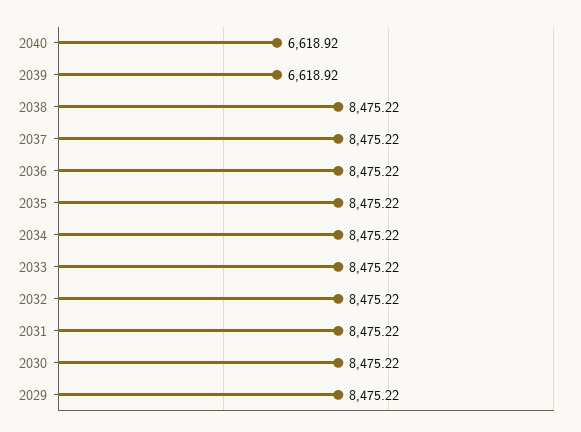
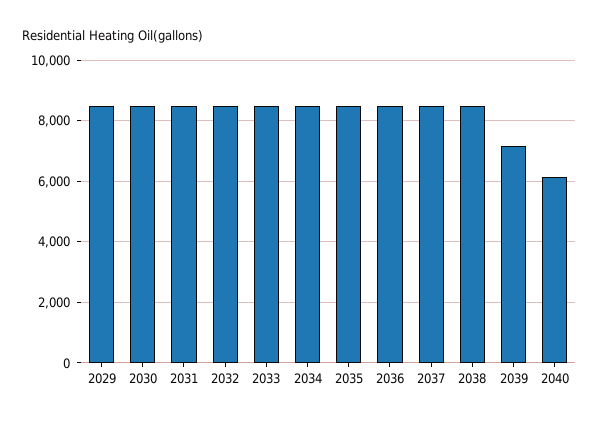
2040: 6618.92 -> 6200
2039: 6618.92 -> 7200

